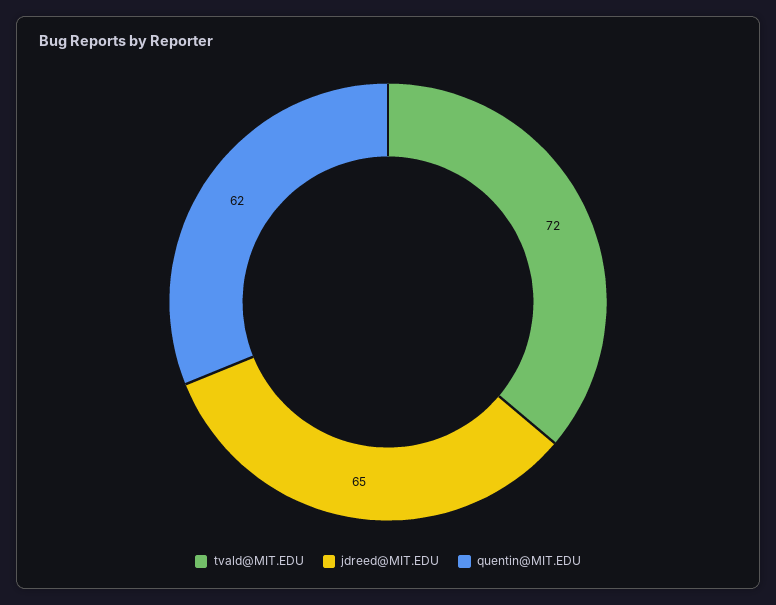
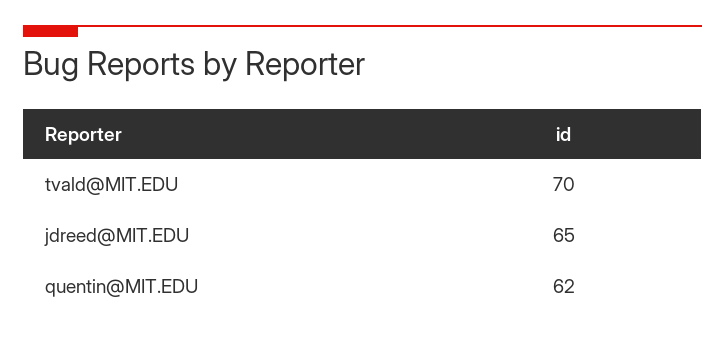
tvald@MIT.EDU: 72 -> 70

